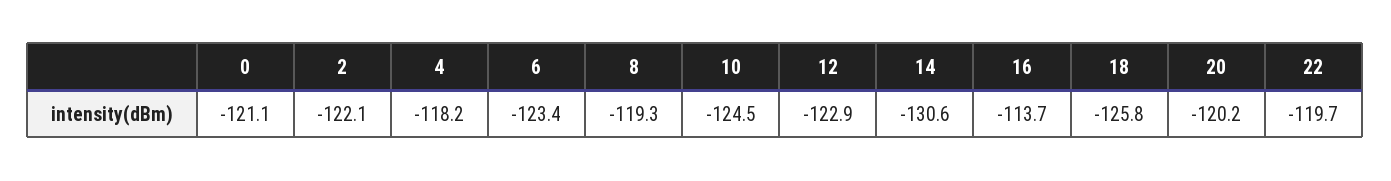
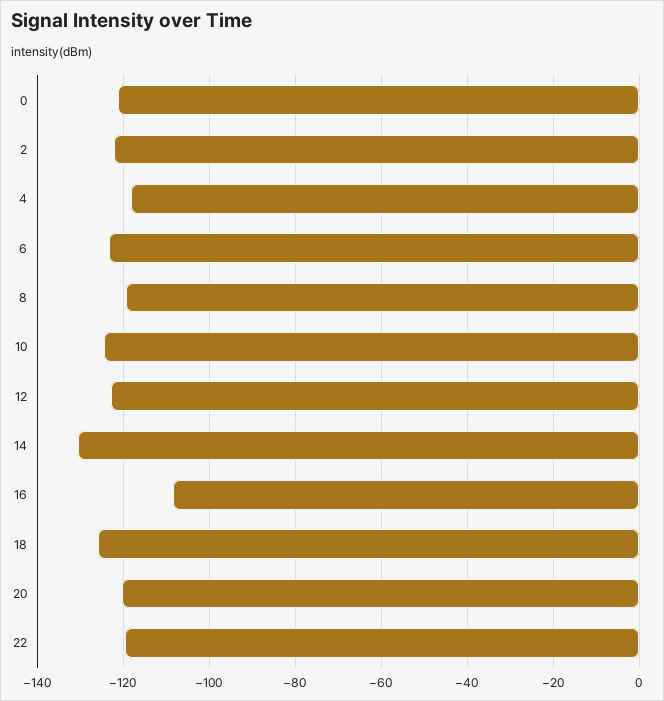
16: -113.7 -> -108

